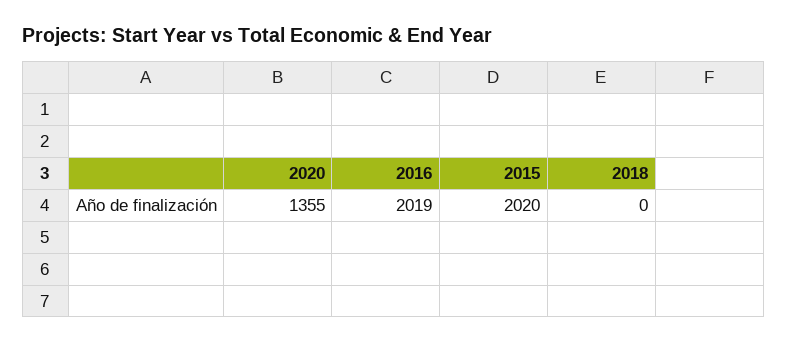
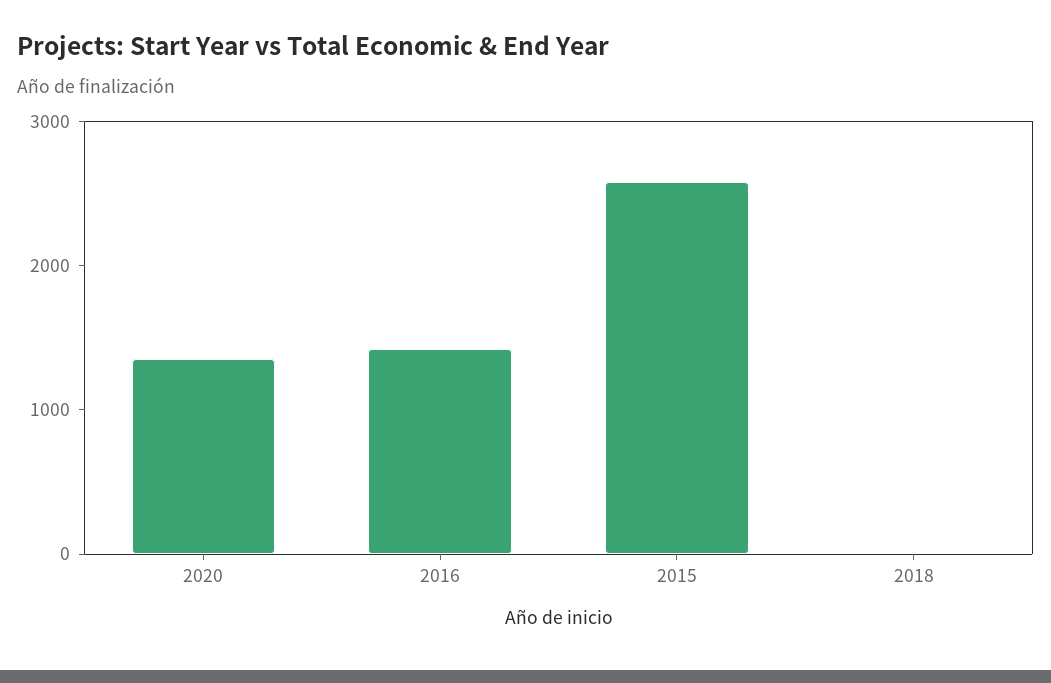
2016: 2019 -> 1400
2015: 2020 -> 2600

